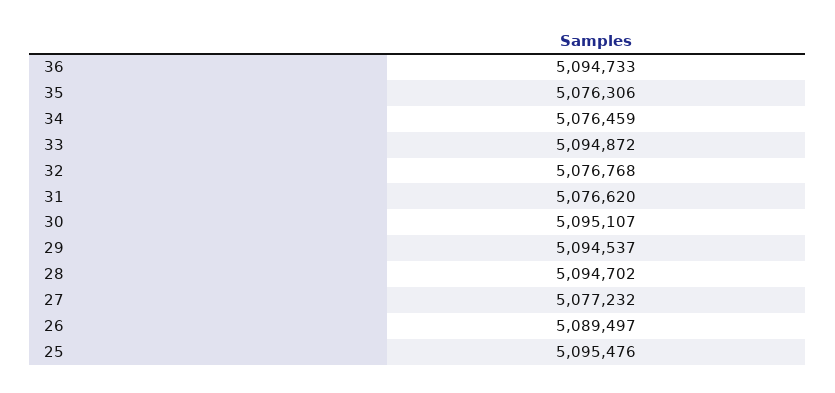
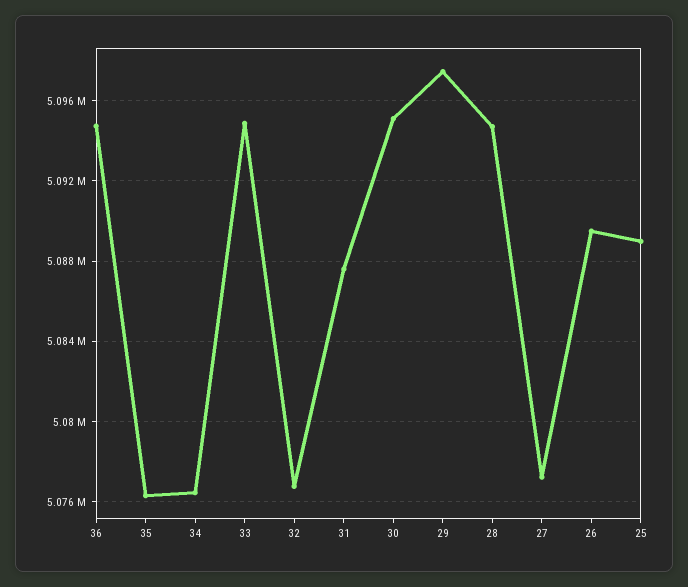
31: 5076620 -> 5087500
29: 5094537 -> 5097500
25: 5095476 -> 5089000

